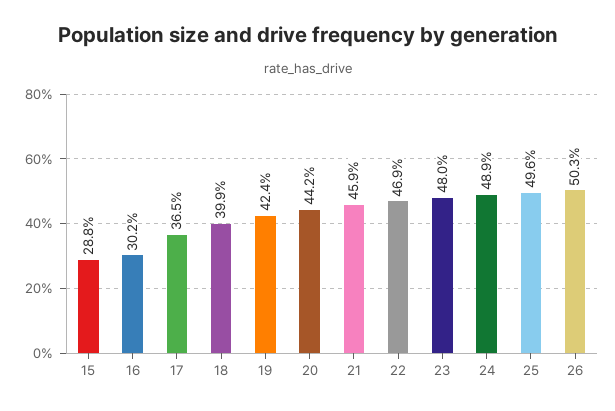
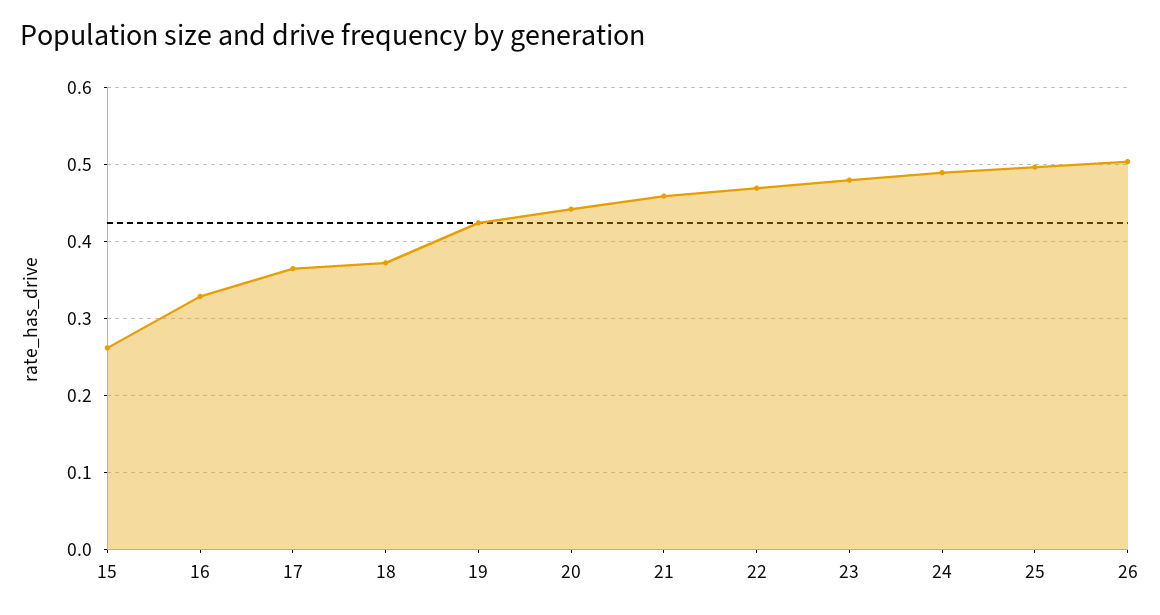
15: 0.288 -> 0.26
16: 0.302 -> 0.33
18: 0.399 -> 0.37

